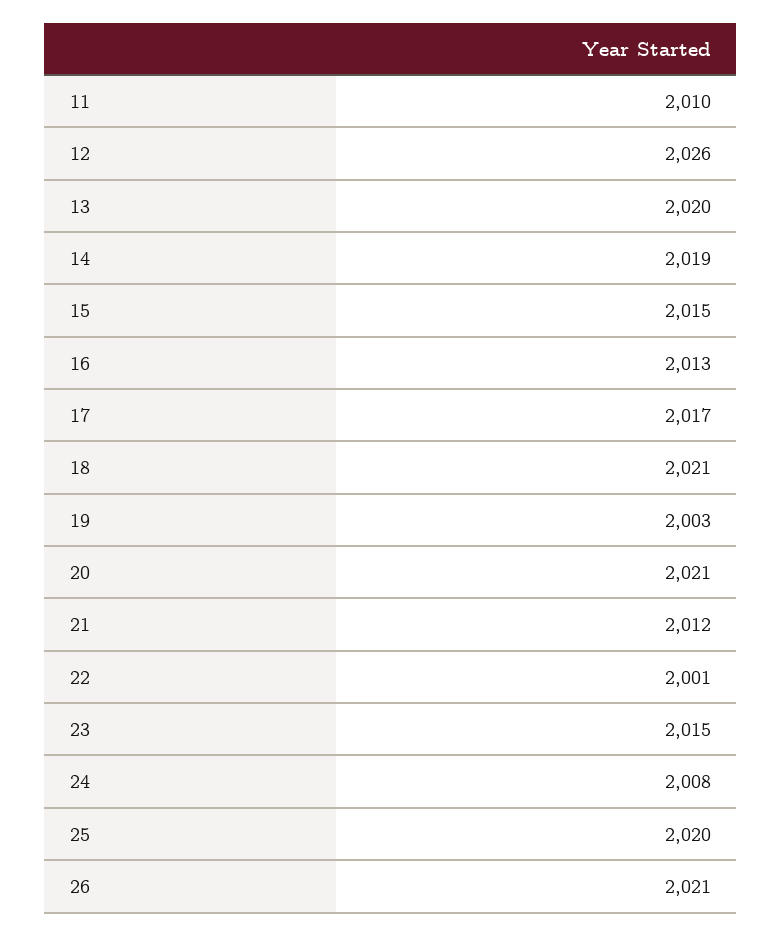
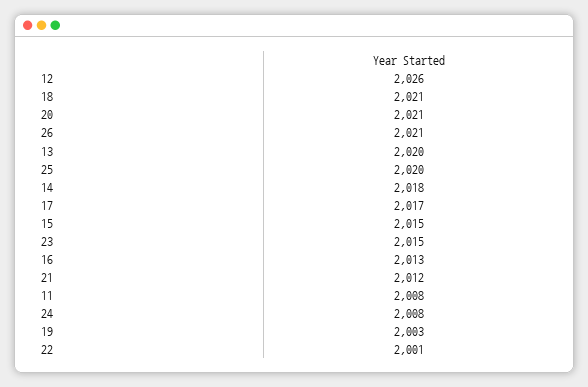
11: 2010 -> 2008
14: 2019 -> 2018

